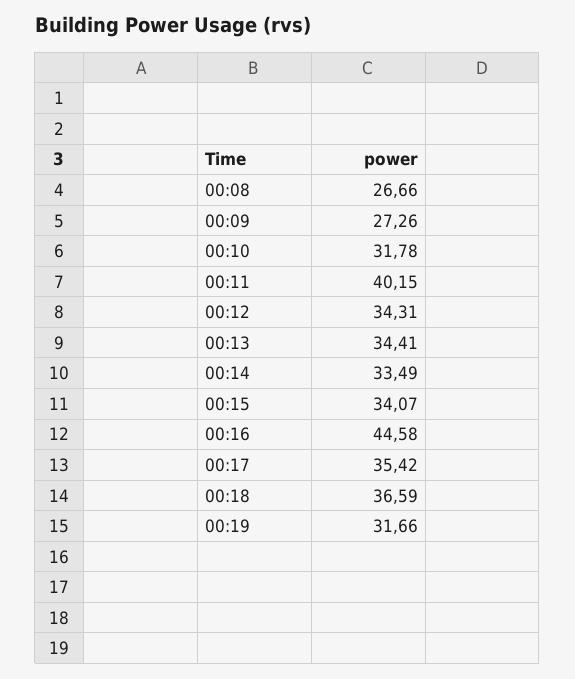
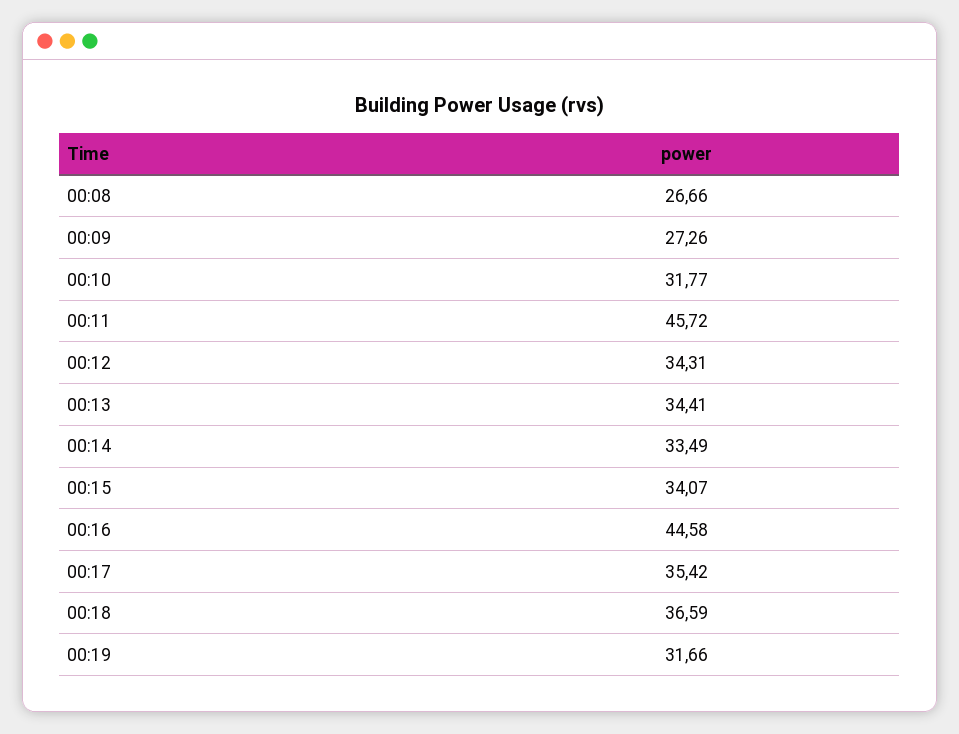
00:10: 31.78 -> 31.77
00:11: 40.15 -> 45.72

